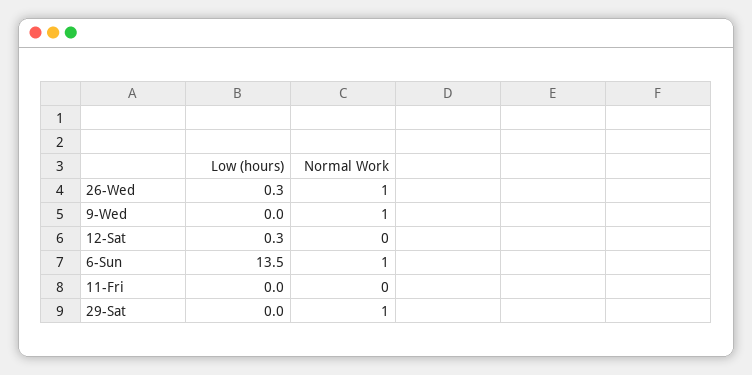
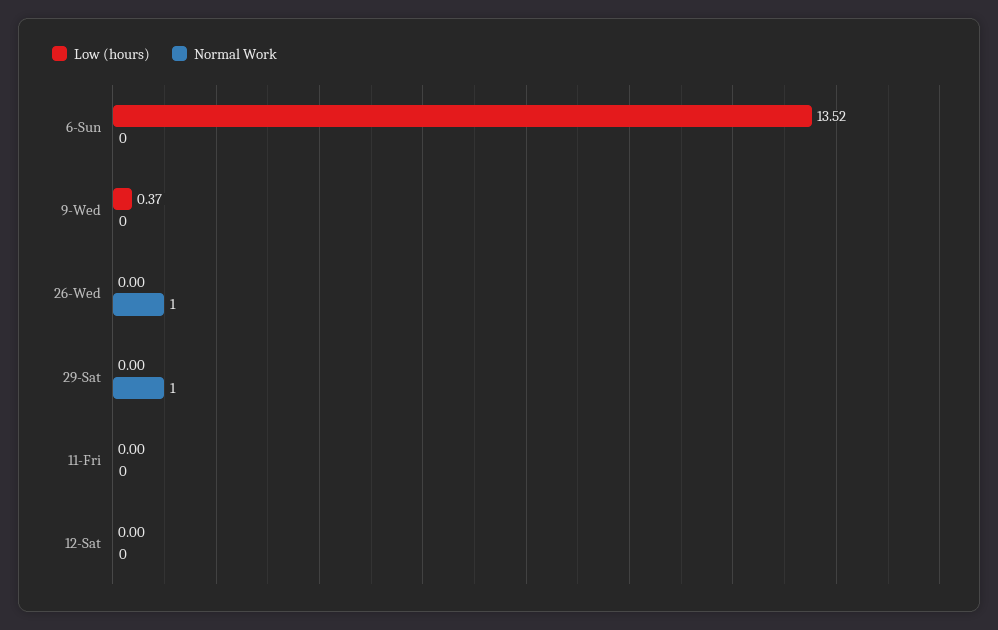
Low (hours), 26-Wed: 0.3 -> 0
Low (hours), 9-Wed: 0 -> 0.37
Normal Work, 9-Wed: 1 -> 0
Low (hours), 12-Sat: 0.3 -> 0
Normal Work, 6-Sun: 1 -> 0

